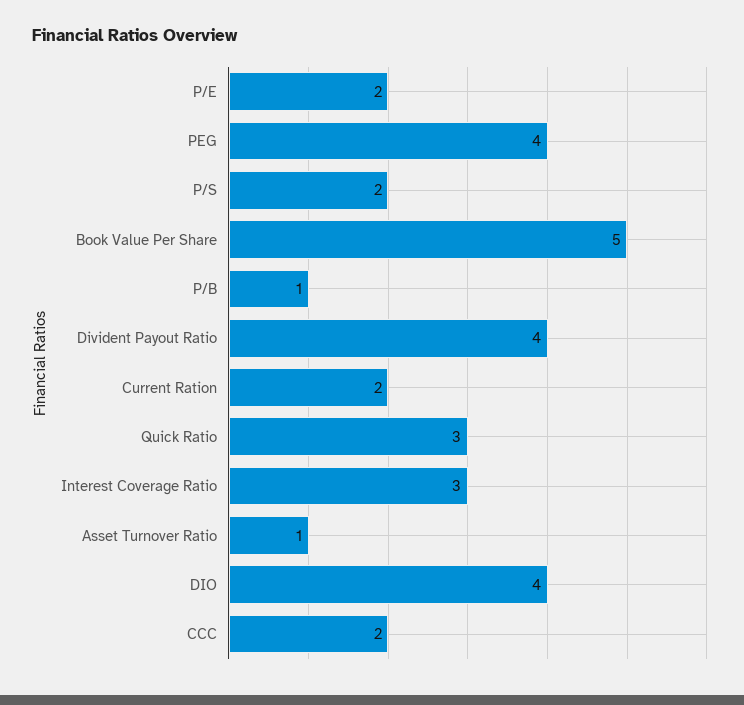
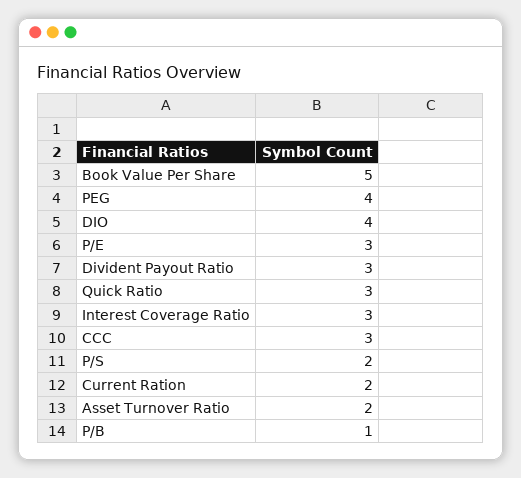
P/E: 2 -> 3
Divident Payout Ratio: 4 -> 3
Asset Turnover Ratio: 1 -> 2
CCC: 2 -> 3

